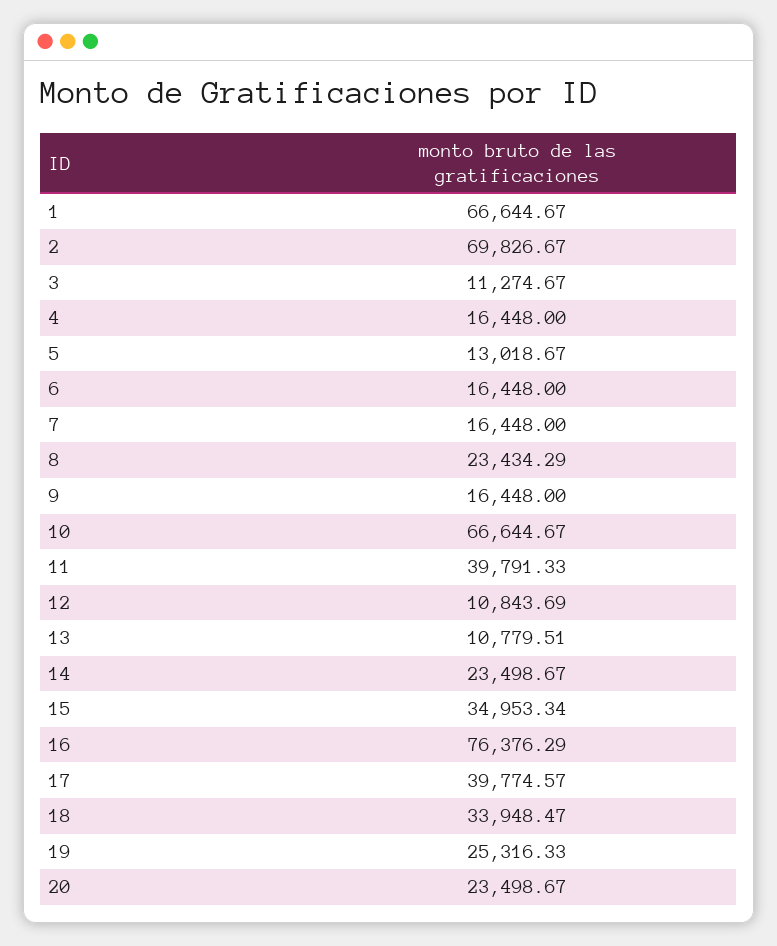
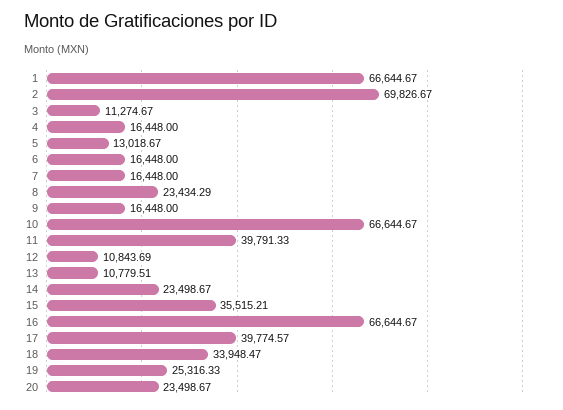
15: 34953.34 -> 35515.21
16: 76376.29 -> 66644.67

